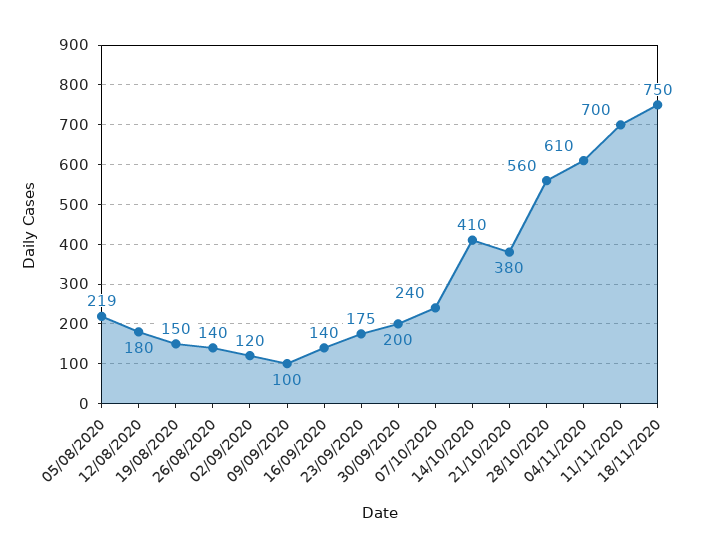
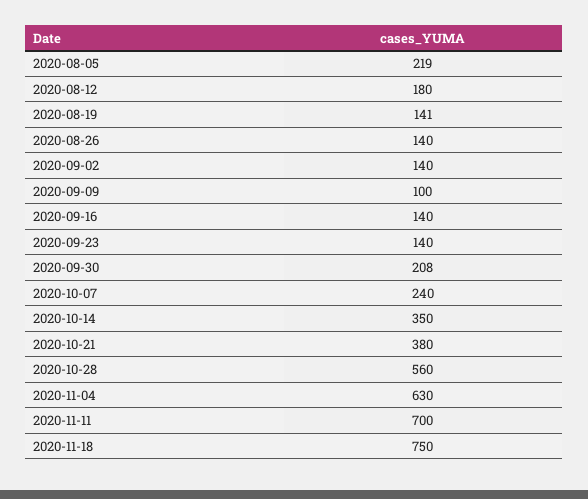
19/08/2020: 150 -> 141
02/09/2020: 120 -> 140
23/09/2020: 175 -> 140
30/09/2020: 200 -> 208
14/10/2020: 410 -> 350
04/11/2020: 610 -> 630

